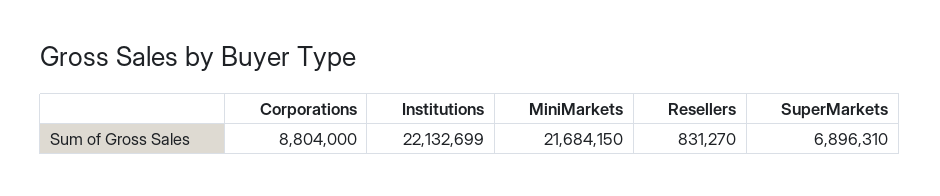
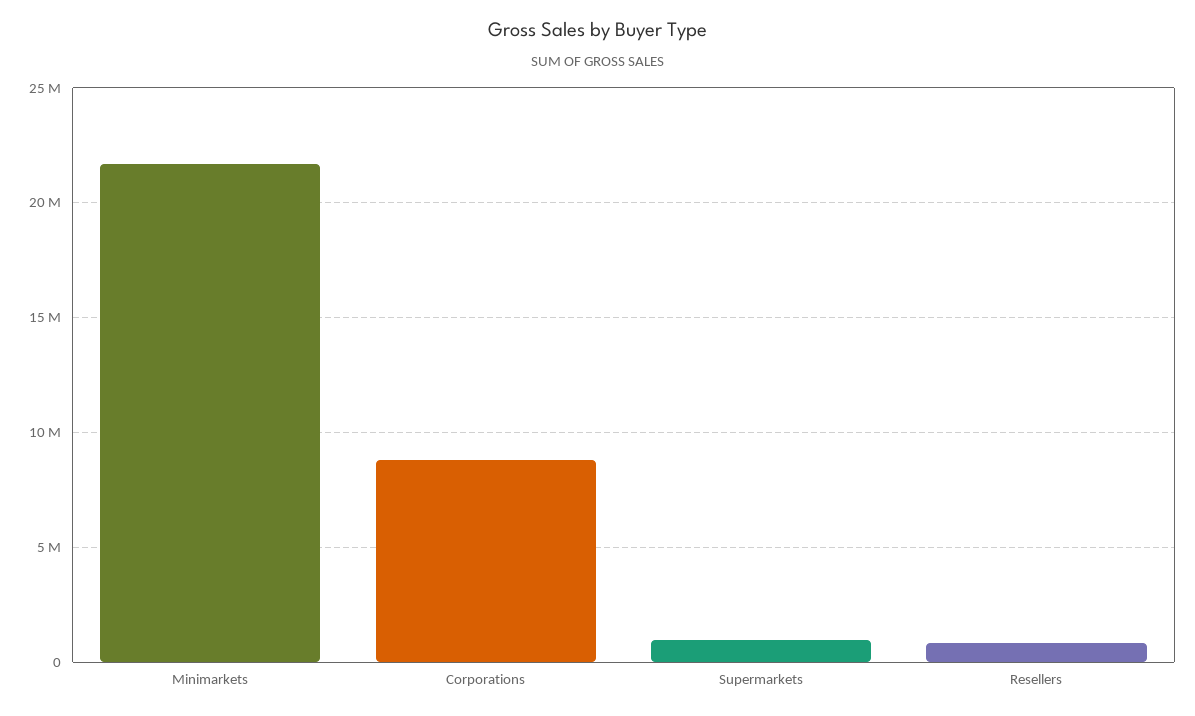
Institutions: 22132699 -> none
SuperMarkets: 6896310 -> 1000000

